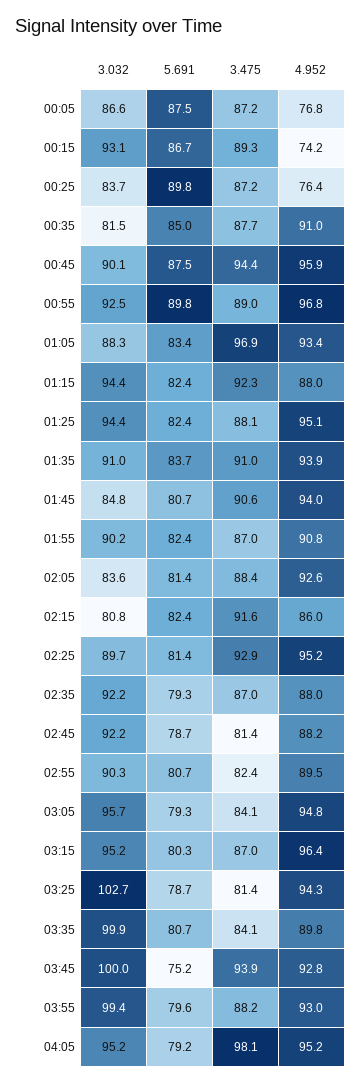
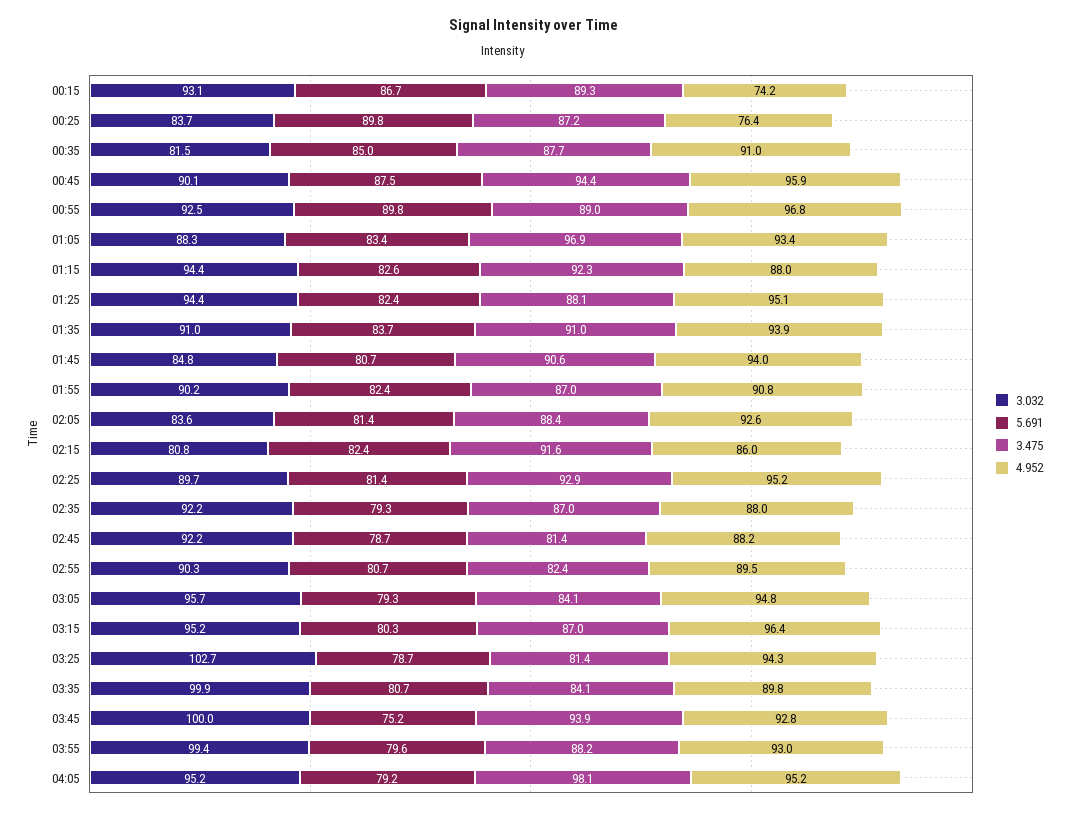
3.032, 00:05: 86.6 -> none
5.691, 00:05: 87.5 -> none
3.475, 00:05: 87.2 -> none
4.952, 00:05: 76.8 -> none
5.691, 01:15: 82.4 -> 82.6

